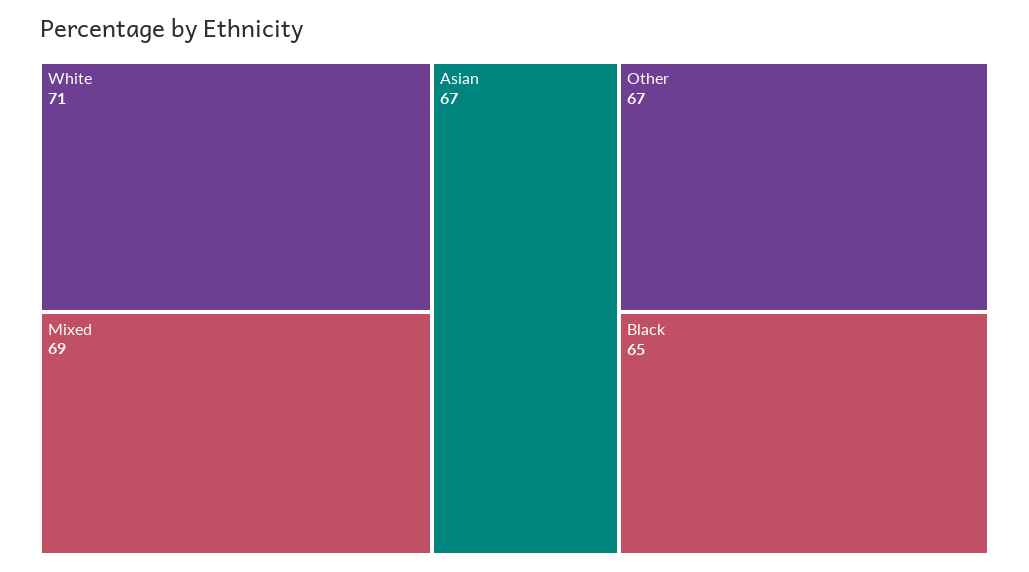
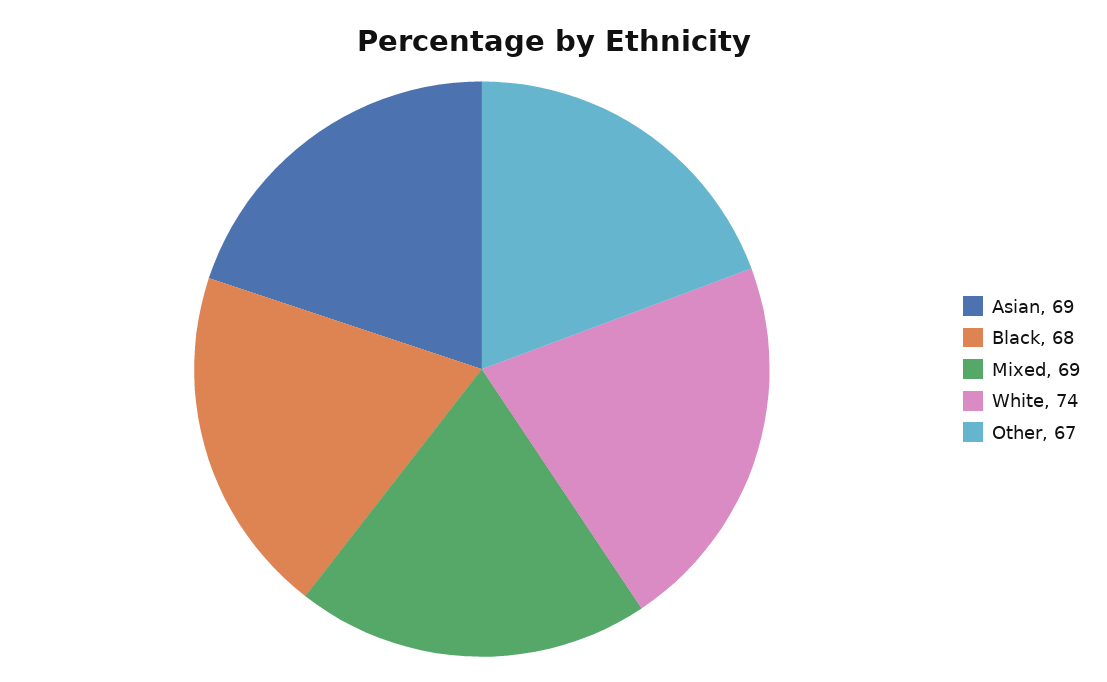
White: 71 -> 74
Asian: 67 -> 69
Black: 65 -> 68

